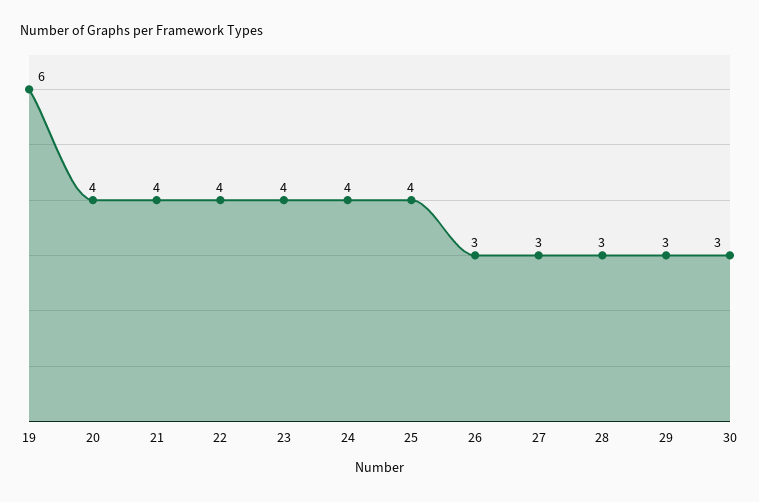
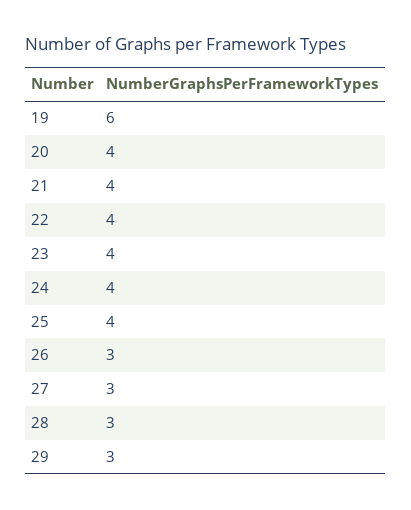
30: 3 -> none

